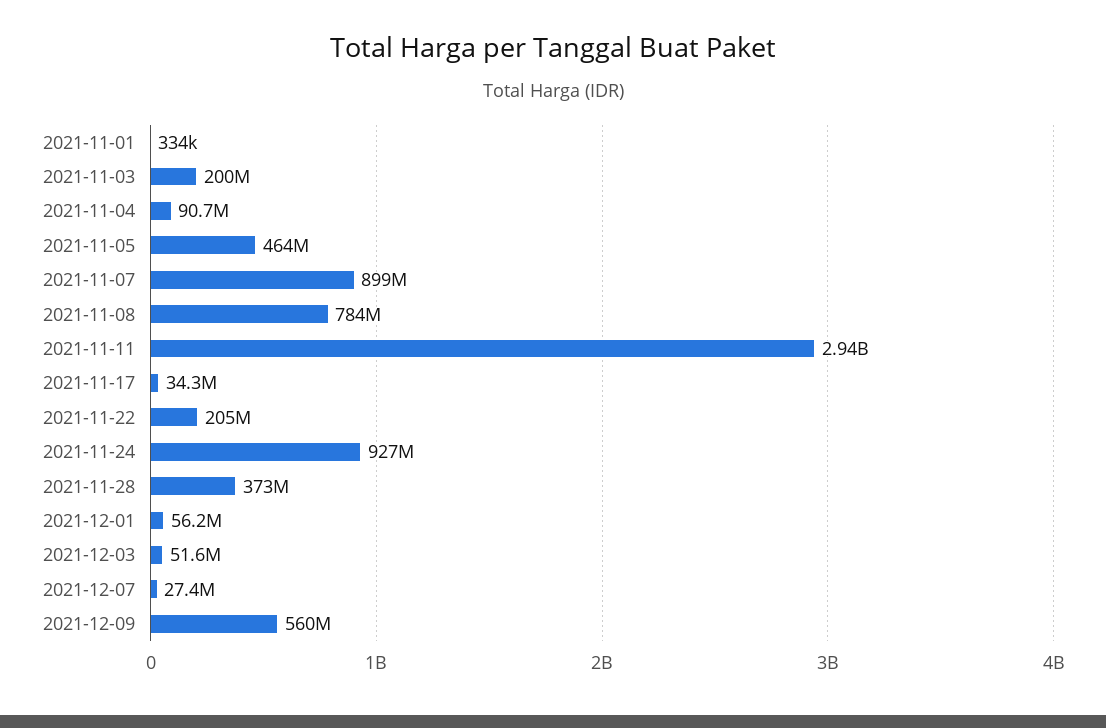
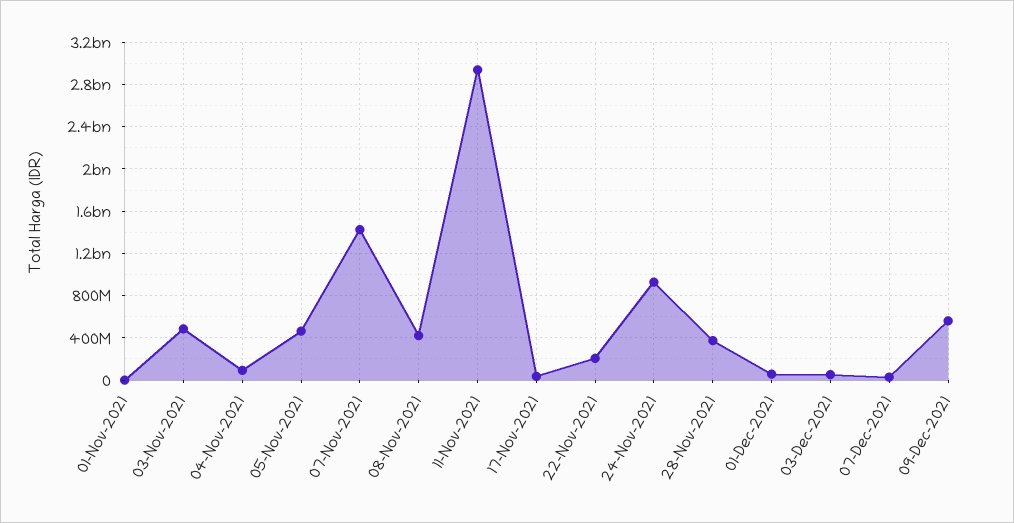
2021-11-03: 200000000 -> 500000000
2021-11-07: 899000000 -> 1400000000
2021-11-08: 784000000 -> 400000000

